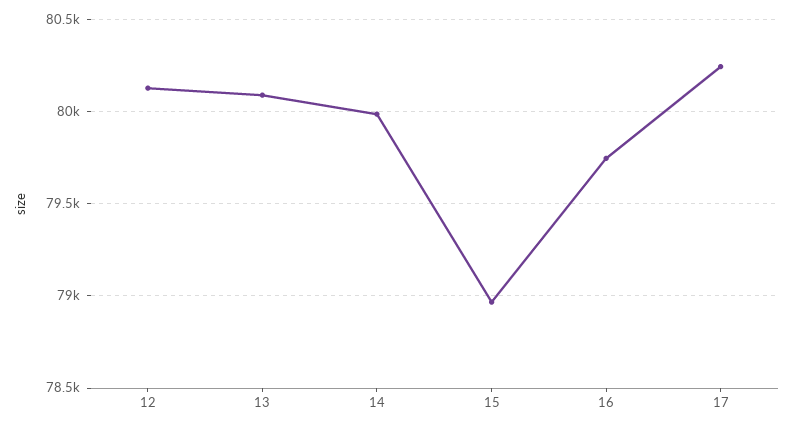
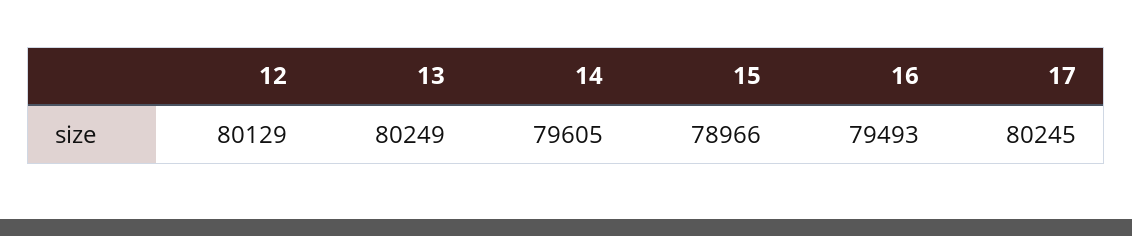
13: 80100 -> 80249
14: 80000 -> 79605
16: 79750 -> 79493

